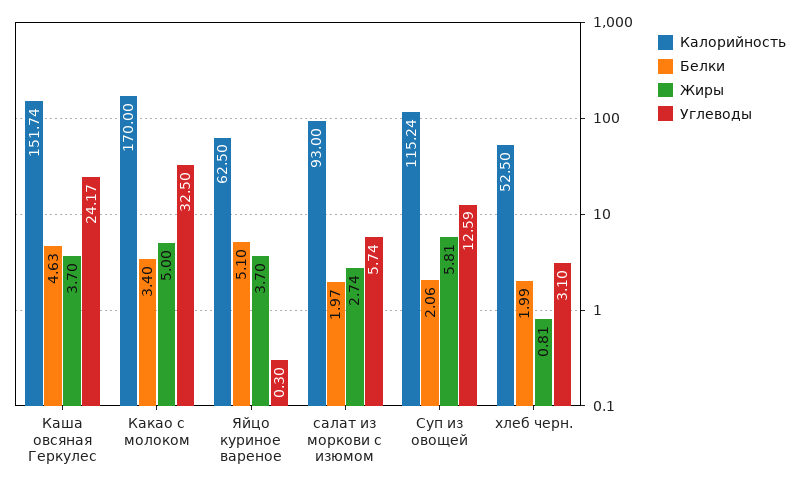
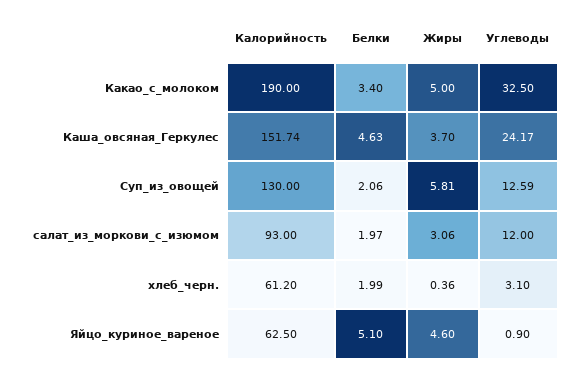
Калорийность, Какао с молоком: 170 -> 190
Жиры, Яйцо куриное вареное: 3.7 -> 4.6
Углеводы, Яйцо куриное вареное: 0.3 -> 0.9
Жиры, салат из моркови с изюмом: 2.74 -> 3.06
Углеводы, салат из моркови с изюмом: 5.74 -> 12
Калорийность, Суп из овощей: 115.24 -> 130
Калорийность, хлеб черн.: 52.5 -> 61.2
Жиры, хлеб черн.: 0.81 -> 0.36

